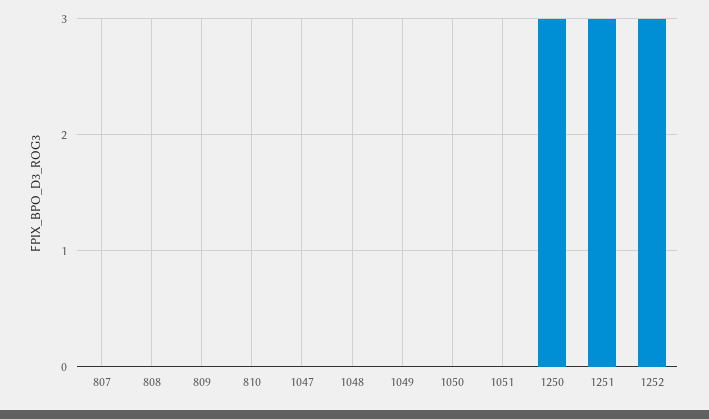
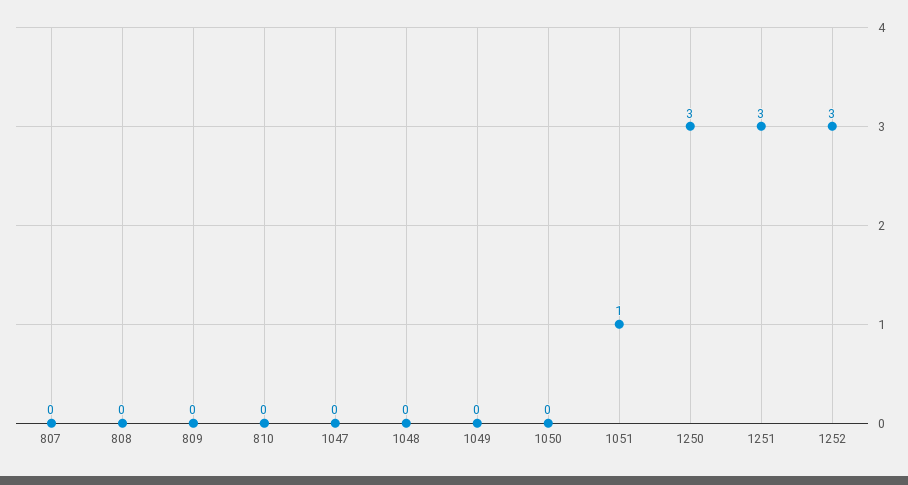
1051: 0 -> 1

